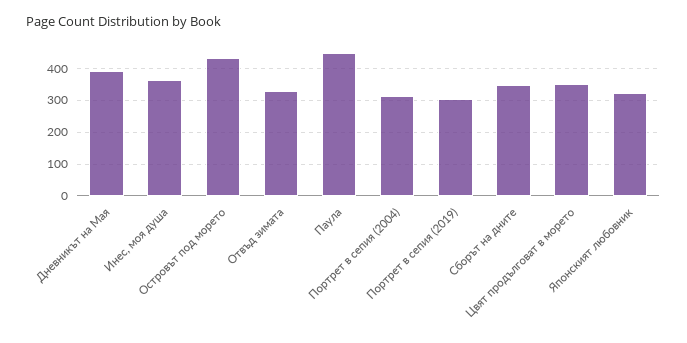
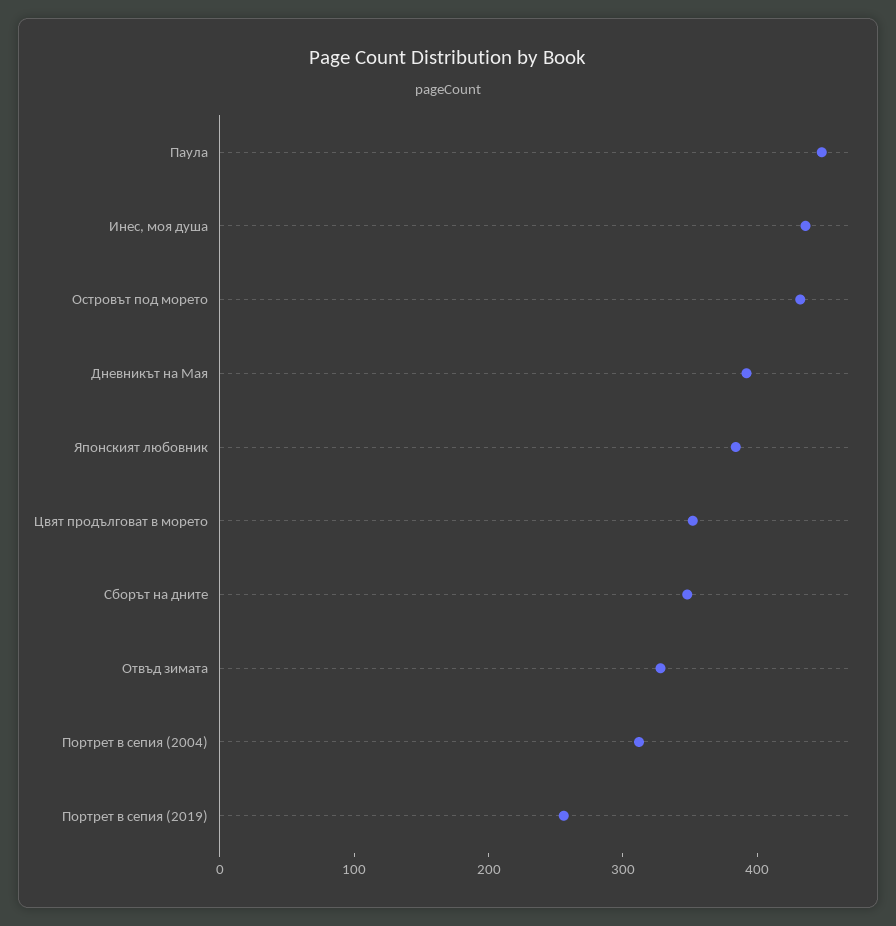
Инес, моя душа: 360 -> 440
Портрет в сепия (2019): 300 -> 260
Японският любовник: 320 -> 380

